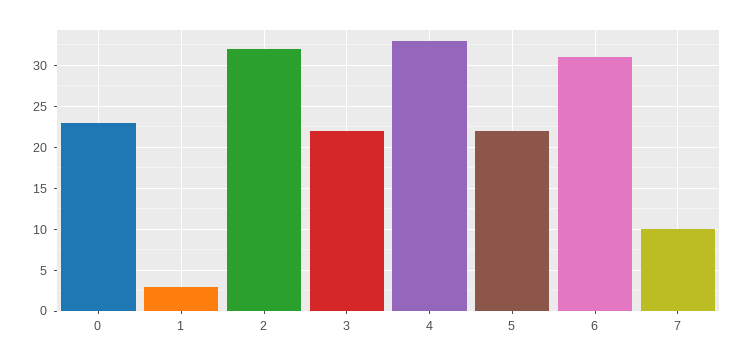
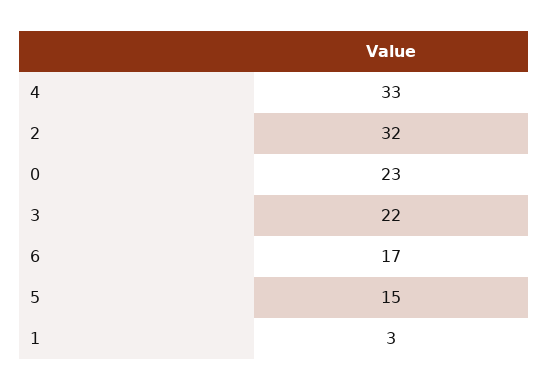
5: 22 -> 15
6: 31 -> 17
7: 10 -> none

